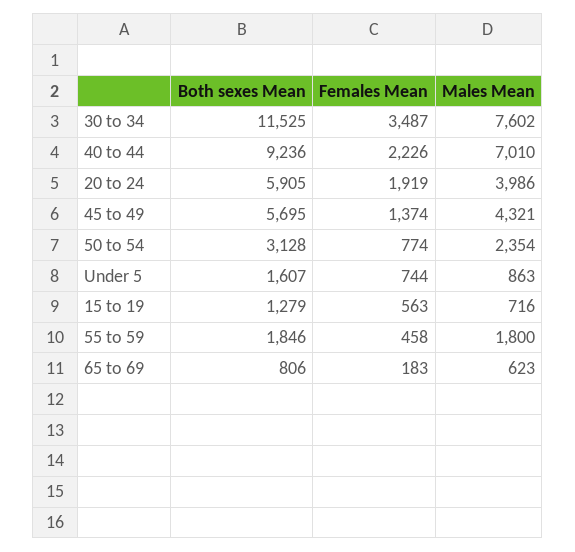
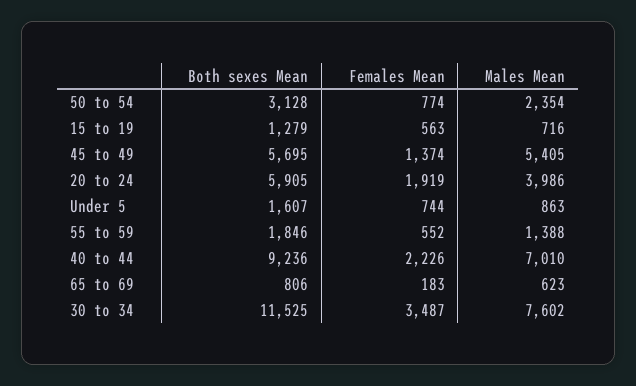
Males Mean, 45 to 49: 4321 -> 5405
Females Mean, 55 to 59: 458 -> 552
Males Mean, 55 to 59: 1800 -> 1388

